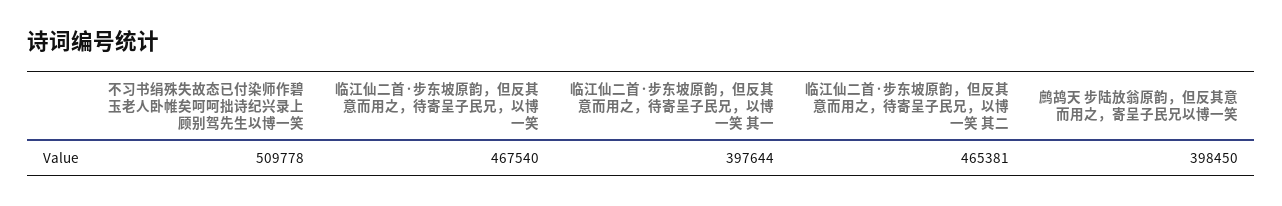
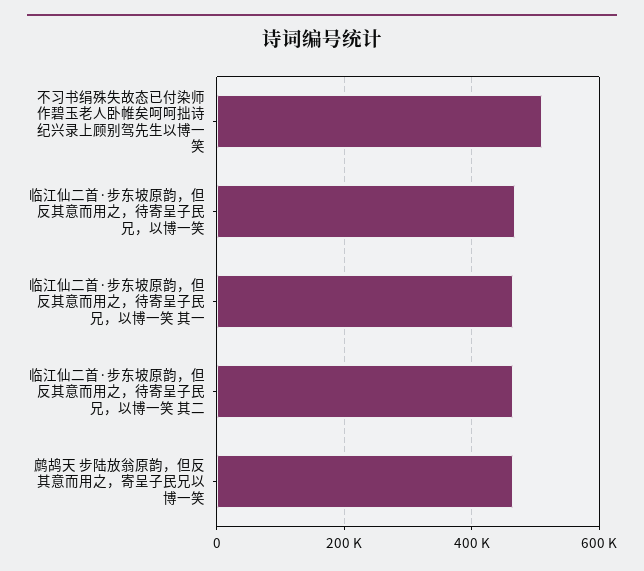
临江仙二首·步东坡原韵，但反其意而用之，待寄呈子民兄，以博一笑 其一: 397644 -> 460000
鹧鸪天 步陆放翁原韵，但反其意而用之，寄呈子民兄以博一笑: 398450 -> 460000

